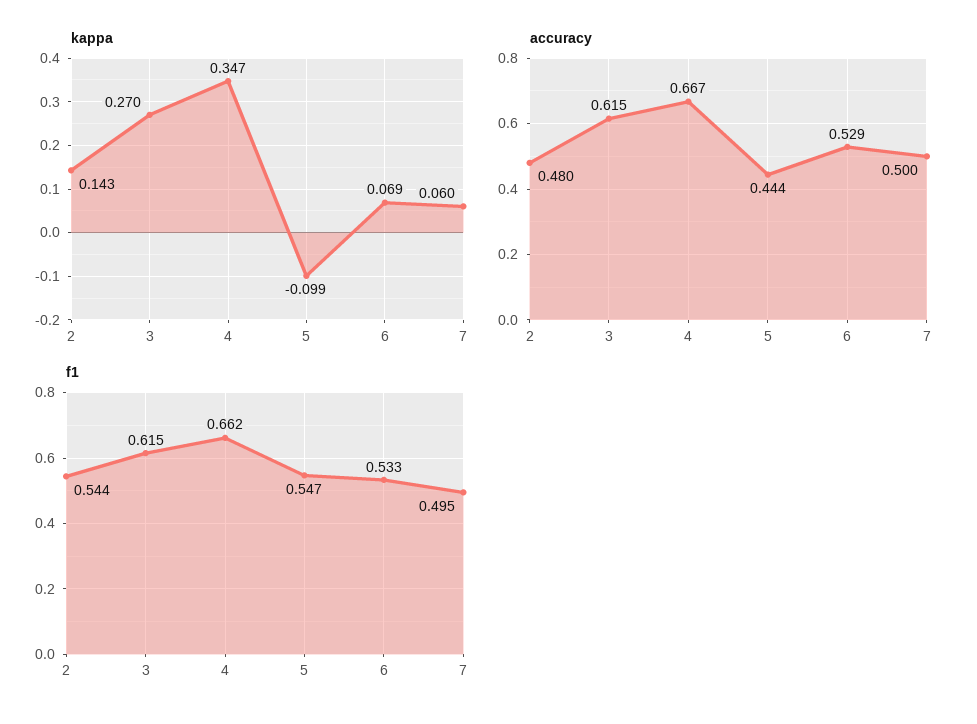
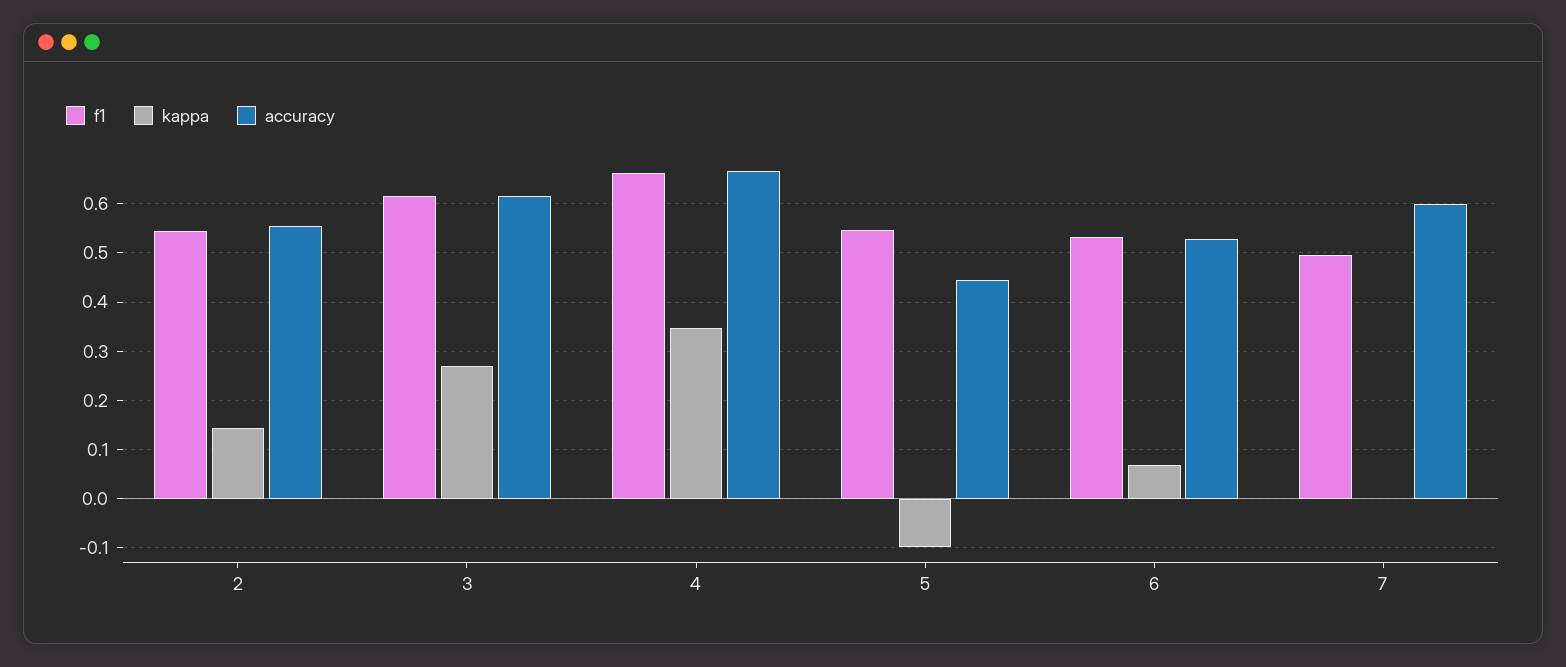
kappa, 7: 0.06 -> 0
accuracy, 2: 0.48 -> 0.56
accuracy, 7: 0.5 -> 0.6

